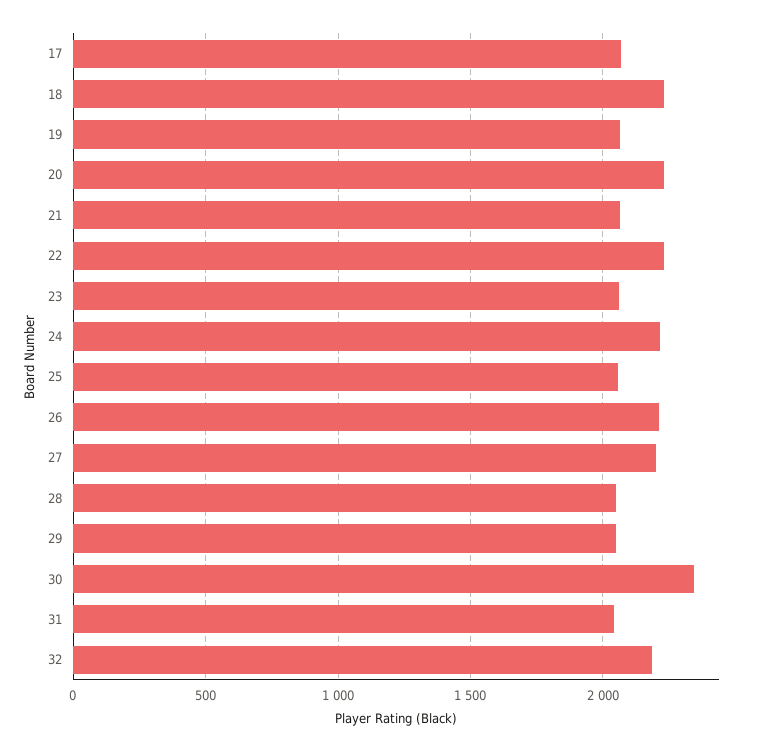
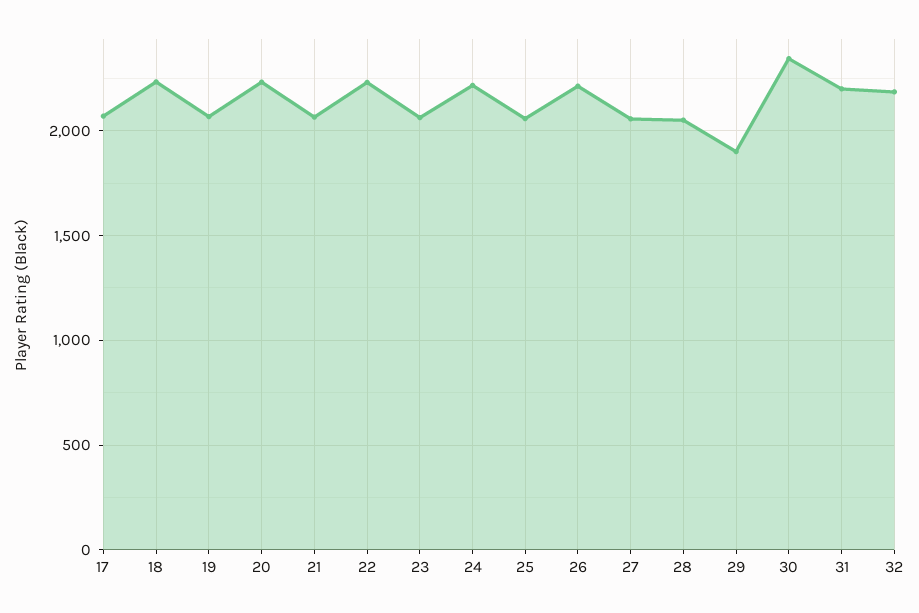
27: 2200 -> 2050
29: 2050 -> 1900
31: 2050 -> 2200

